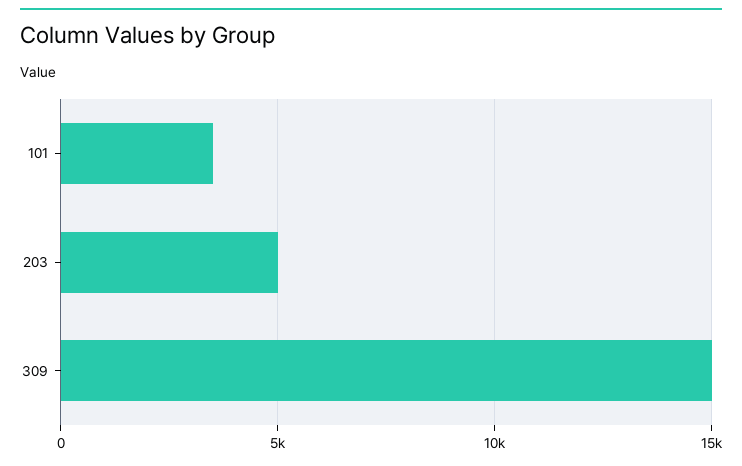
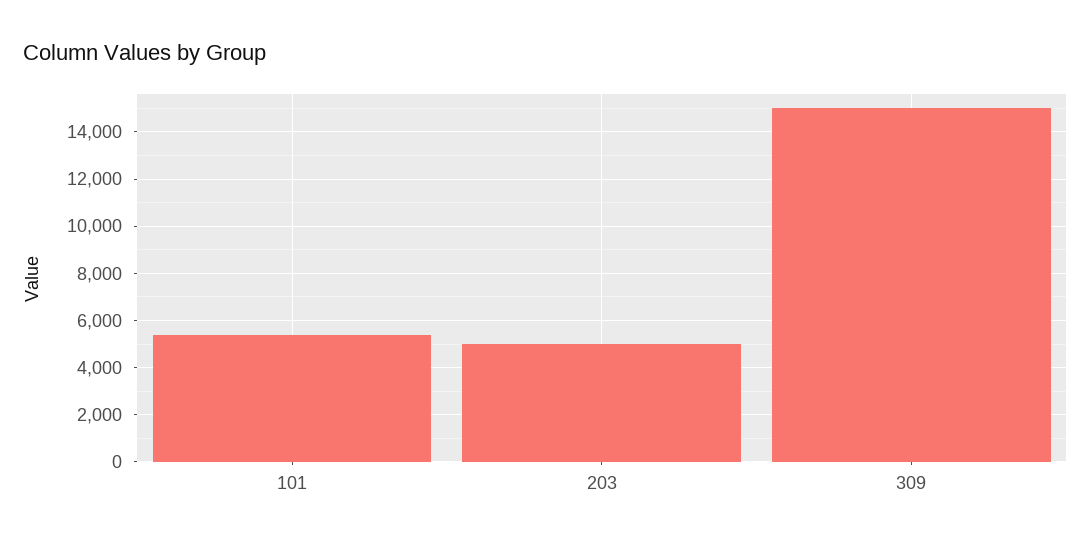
101: 3500 -> 5500

